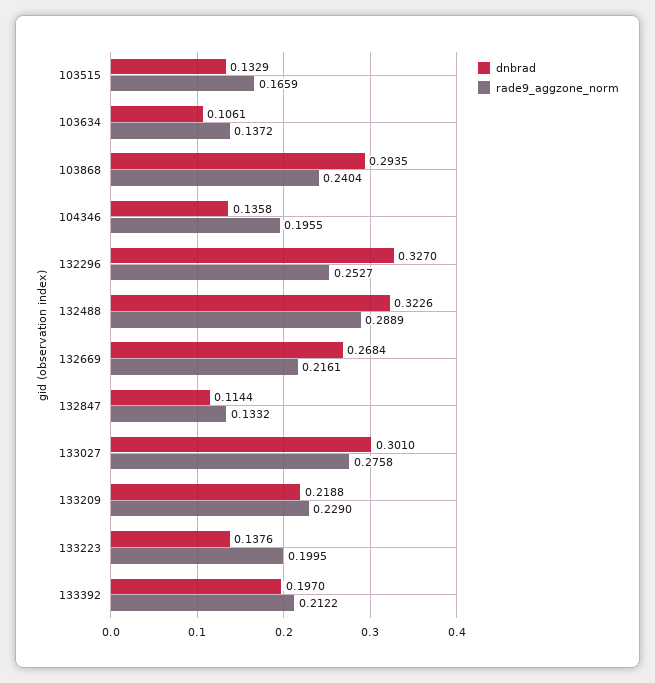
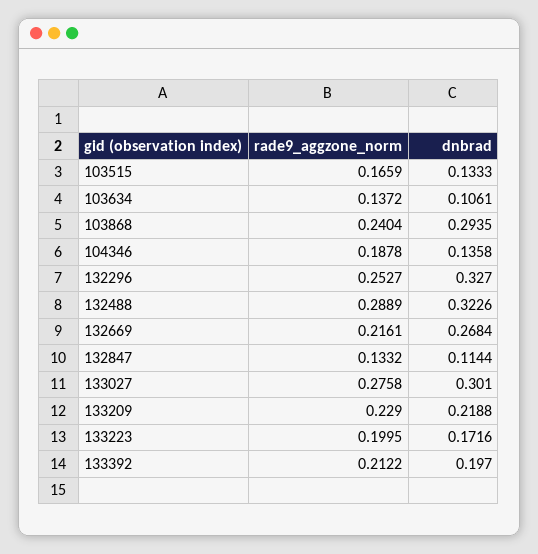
dnbrad, 103515: 0.1329 -> 0.1333
rade9_aggzone_norm, 104346: 0.1955 -> 0.1878
dnbrad, 133223: 0.1376 -> 0.1716

